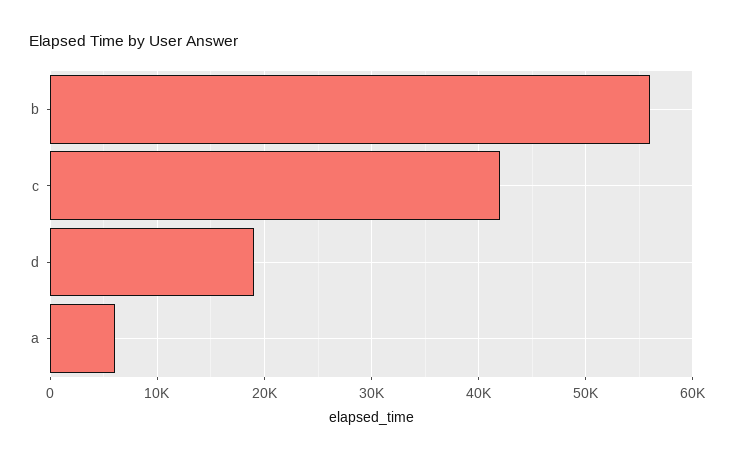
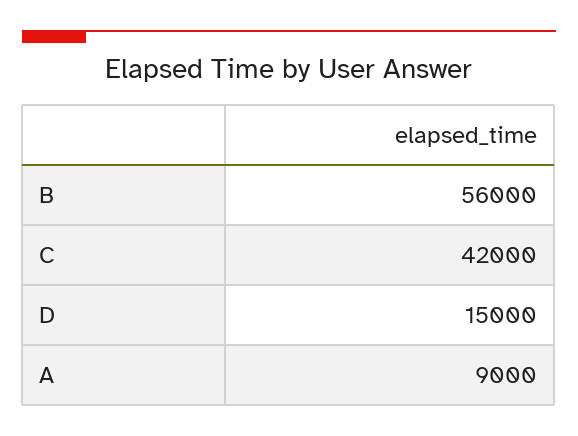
d: 19000 -> 15000
a: 6000 -> 9000

